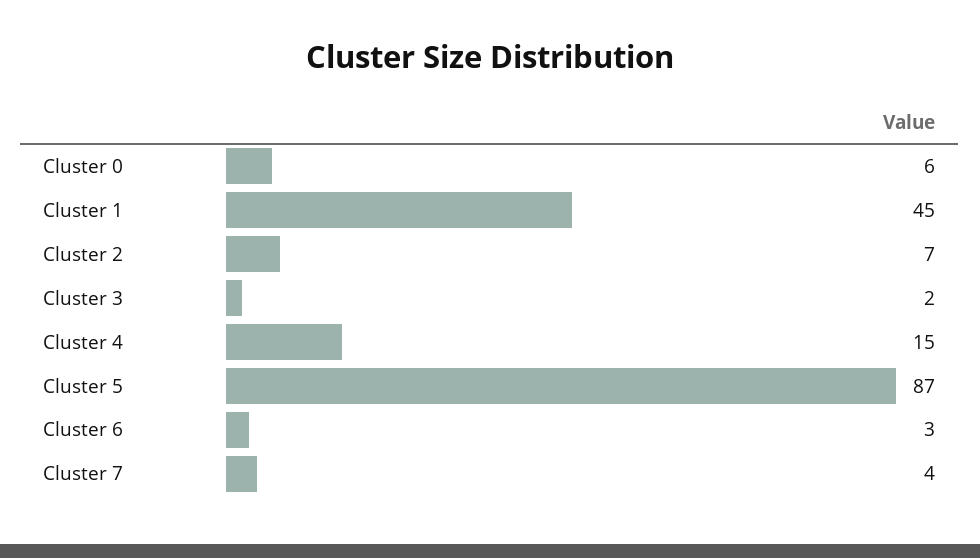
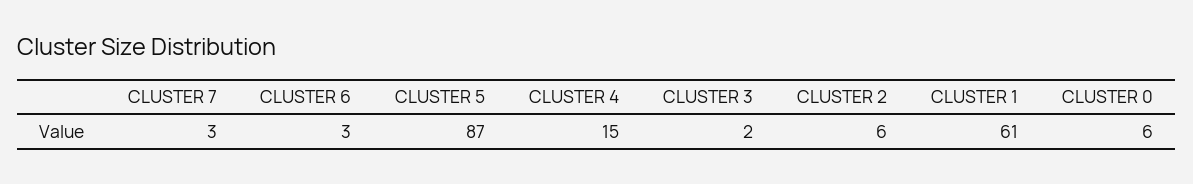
Cluster 1: 45 -> 61
Cluster 2: 7 -> 6
Cluster 7: 4 -> 3

